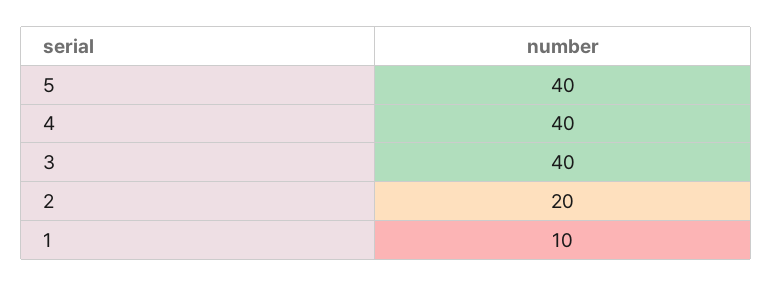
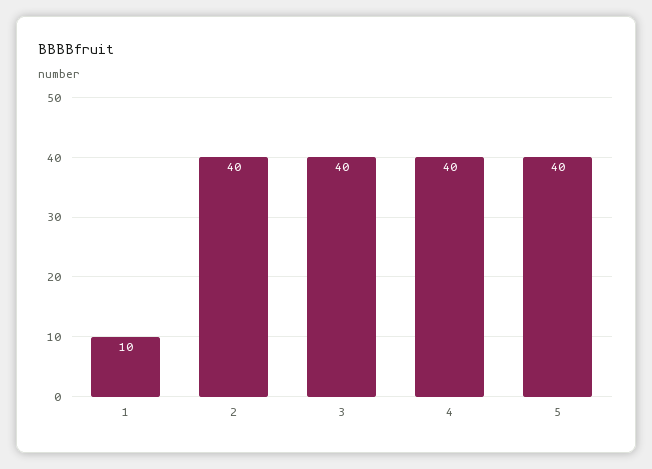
2: 20 -> 40

